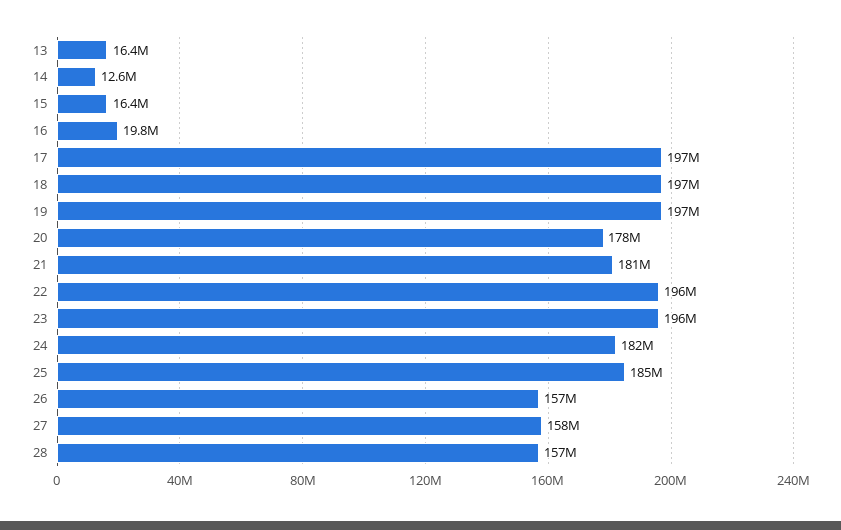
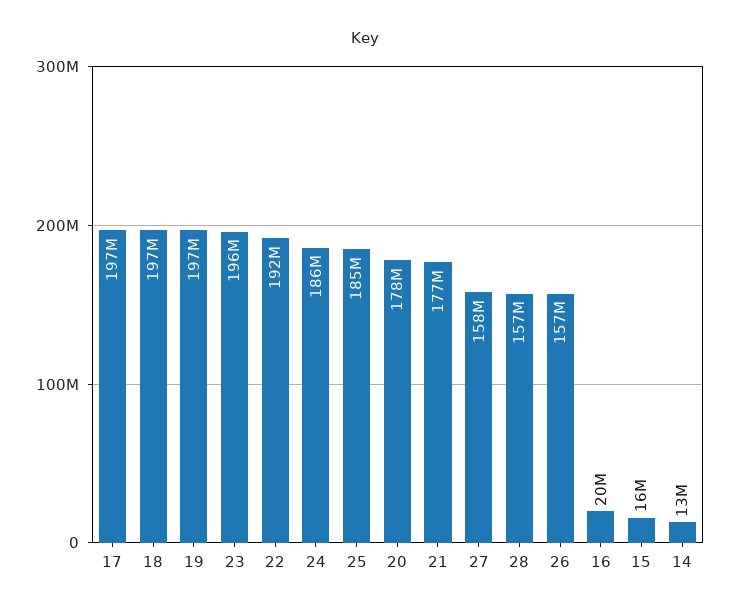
13: 16400000 -> none
21: 181000000 -> 177000000
22: 196000000 -> 192000000
24: 182000000 -> 186000000

